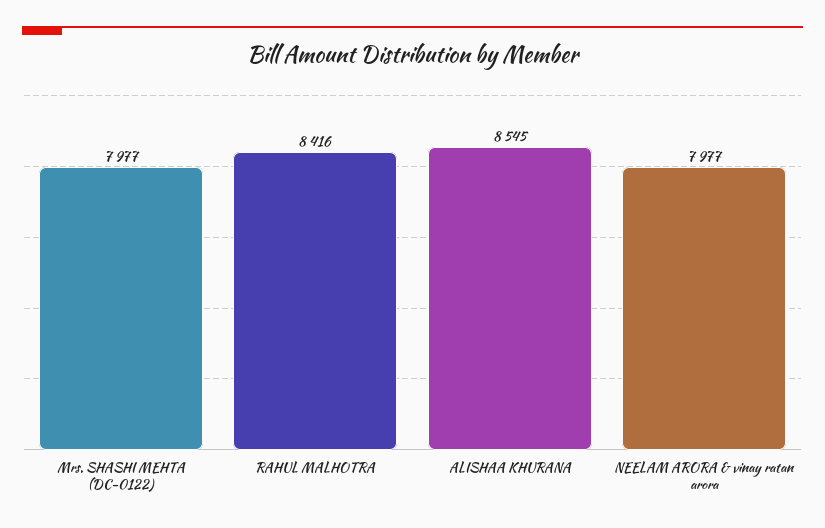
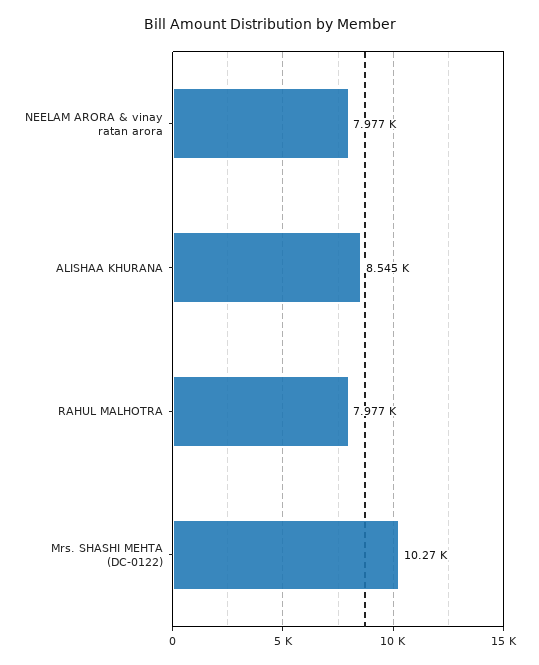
Mrs. SHASHI MEHTA (DC-0122): 7977 -> 10270
RAHUL MALHOTRA: 8416 -> 7977

